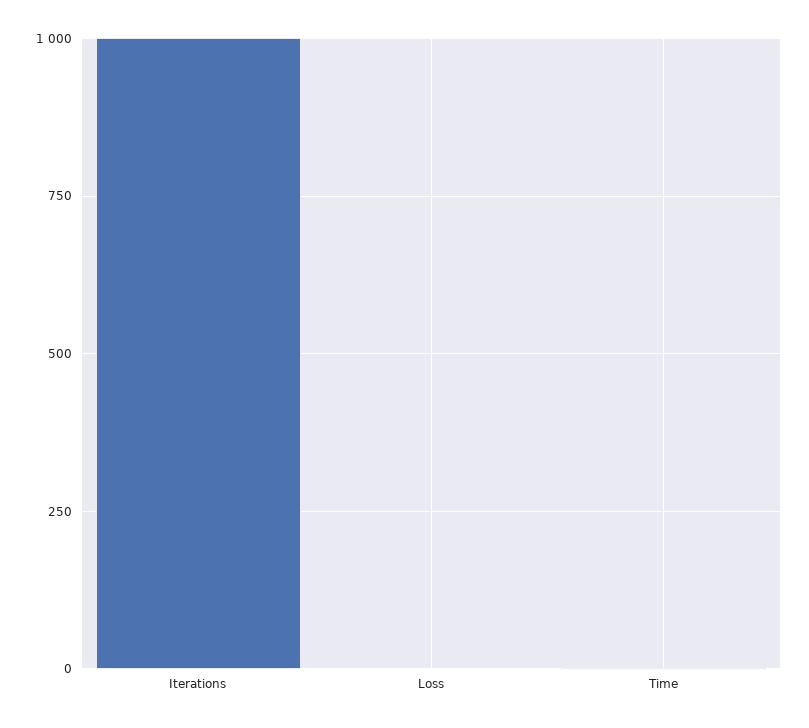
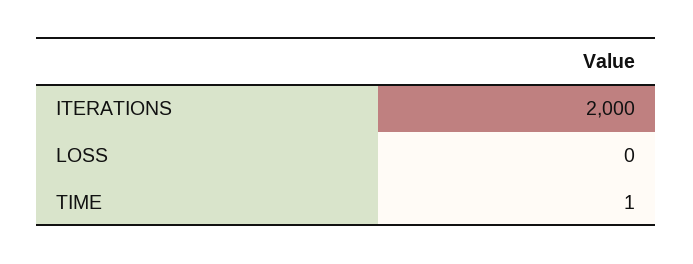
Iterations: 1000 -> 2000

